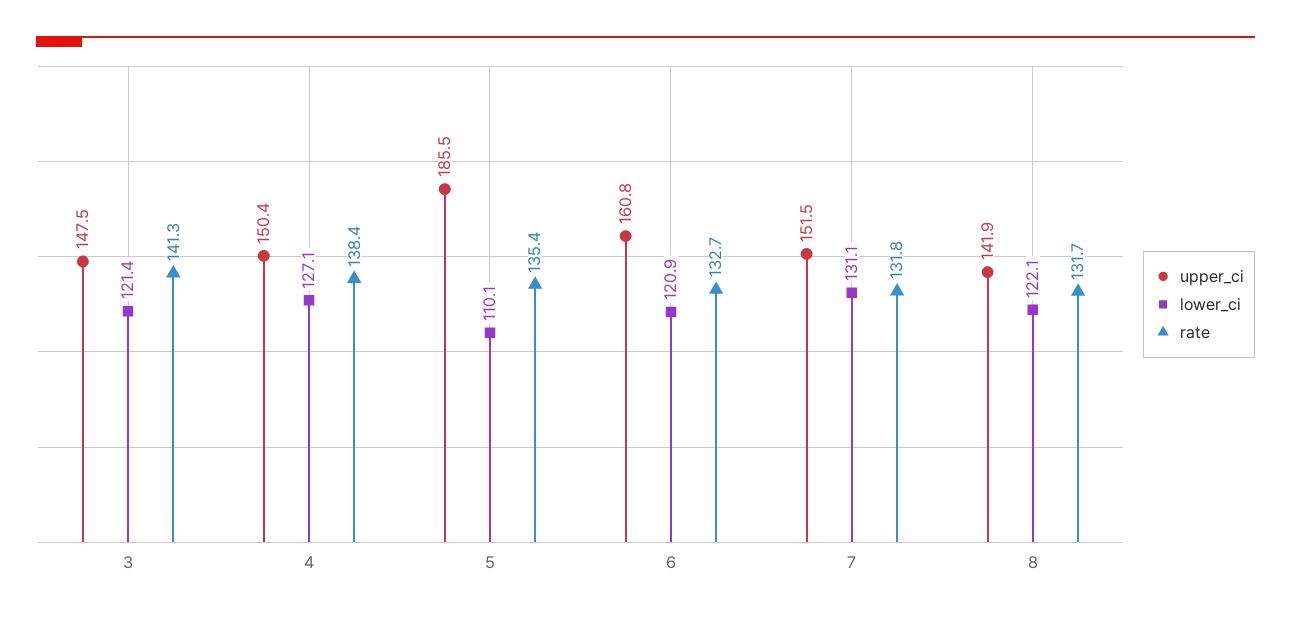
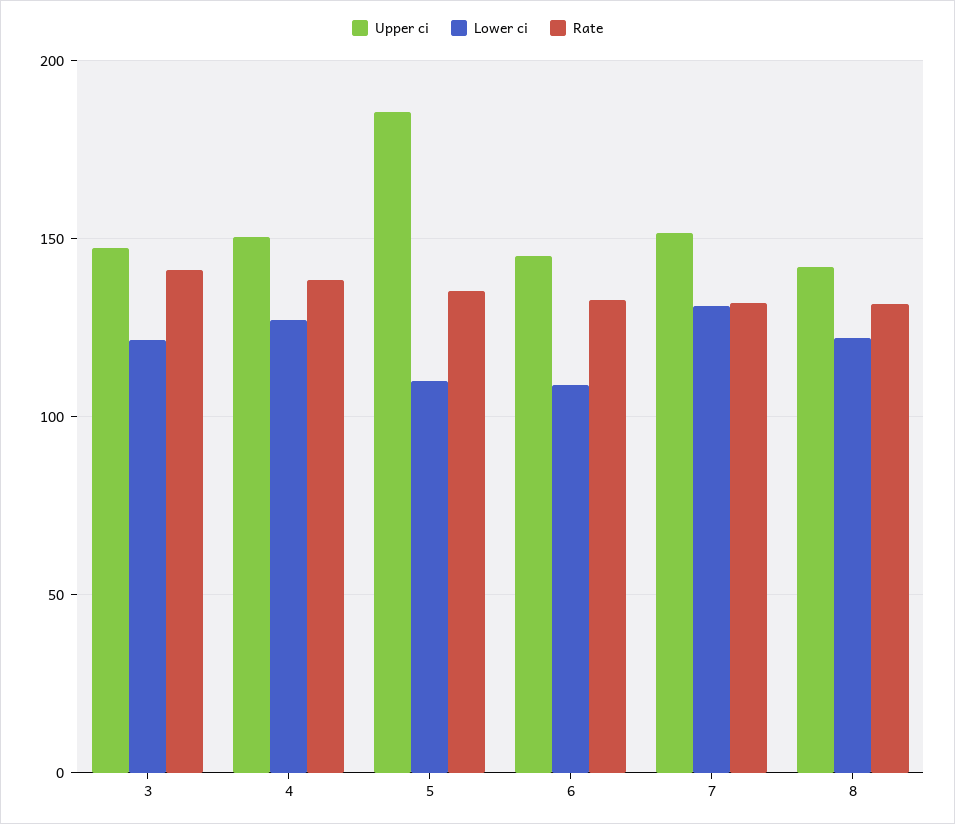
upper_ci, 6: 160.8 -> 145
lower_ci, 6: 120.9 -> 110

